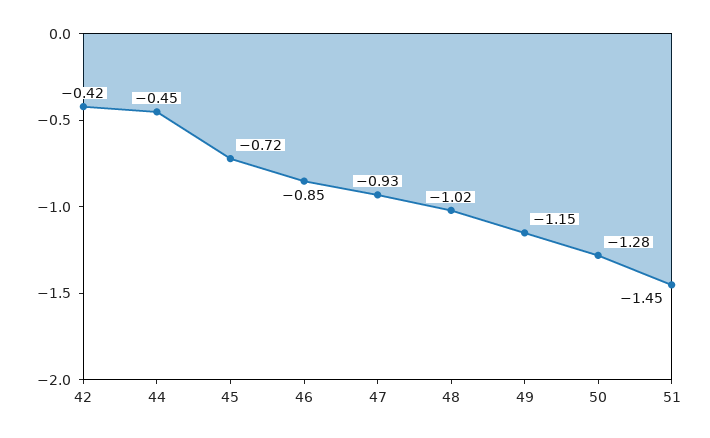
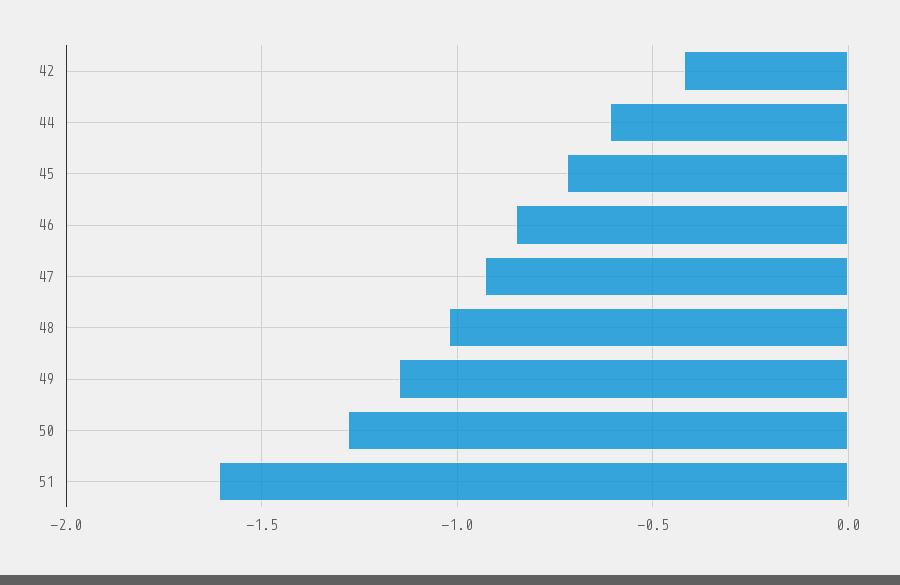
44: -0.45 -> -0.6
51: -1.45 -> -1.6

